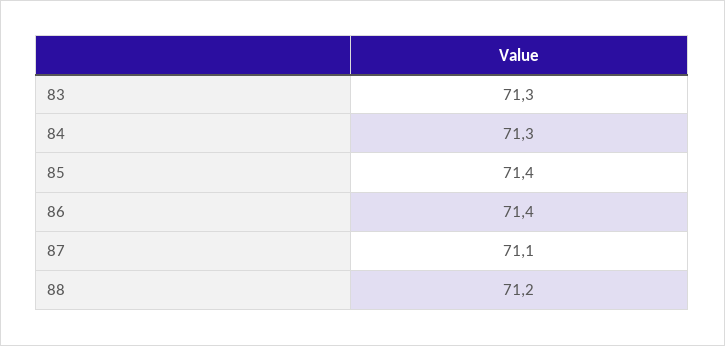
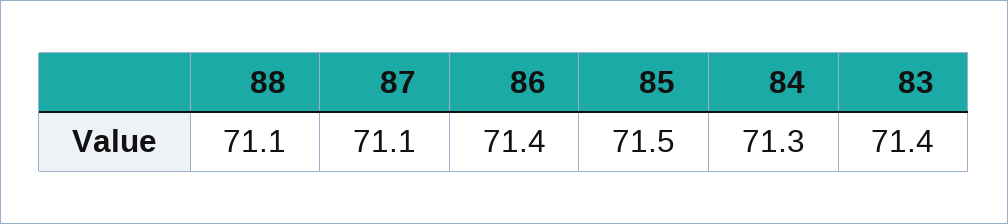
83: 71.3 -> 71.4
85: 71.4 -> 71.5
88: 71.2 -> 71.1

